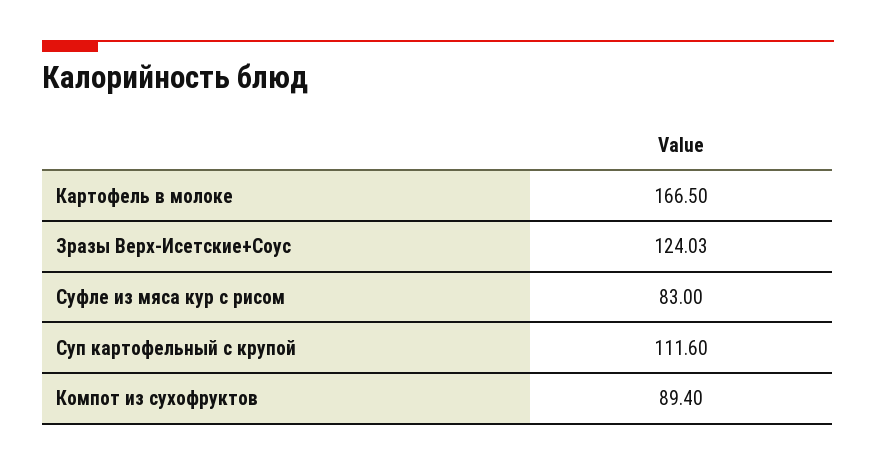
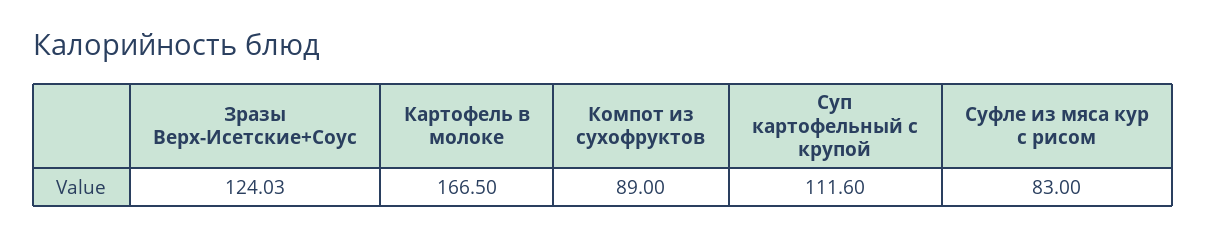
Компот из сухофруктов: 89.4 -> 89

